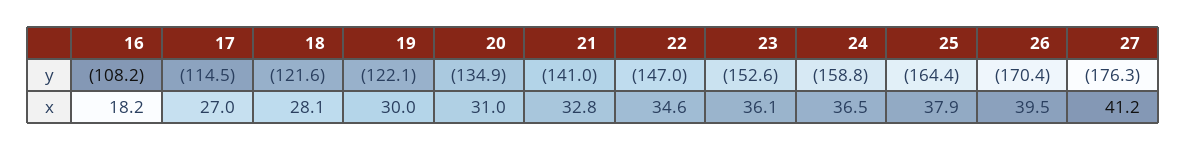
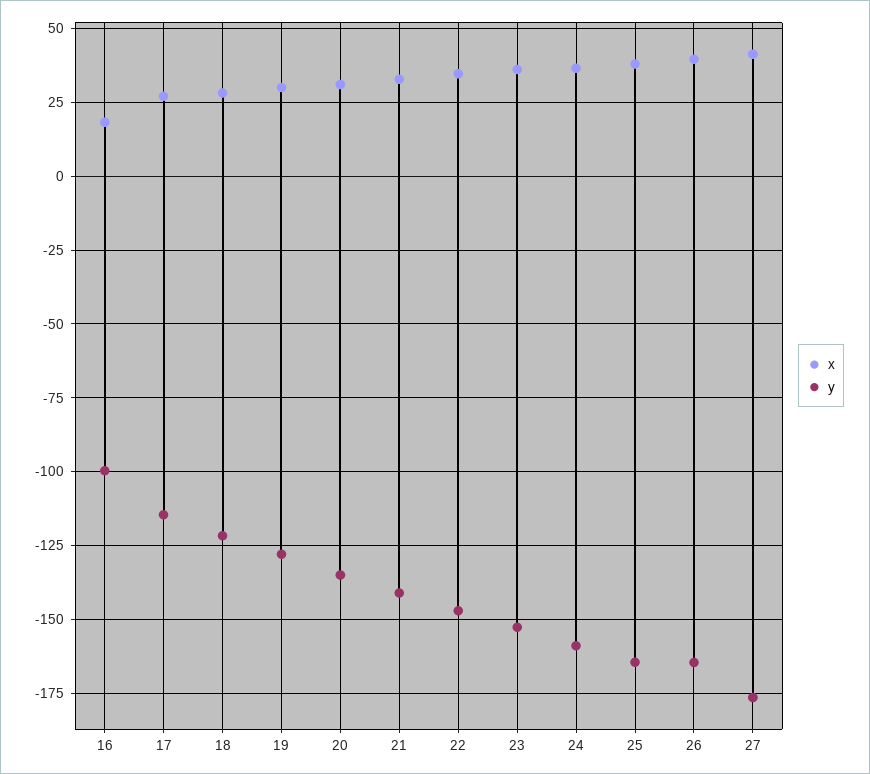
y, 16: -108.2 -> -100
y, 19: -122.1 -> -127.5
y, 26: -170.4 -> -165

